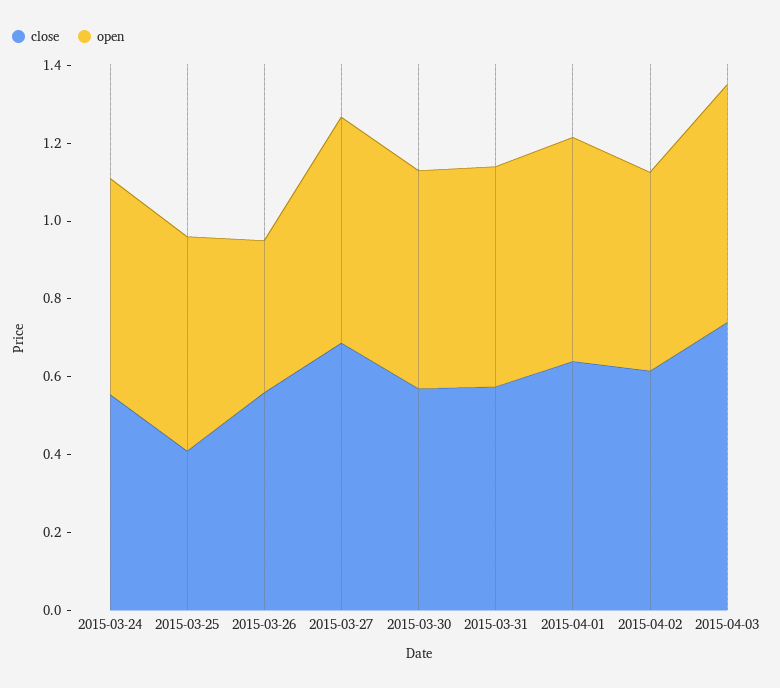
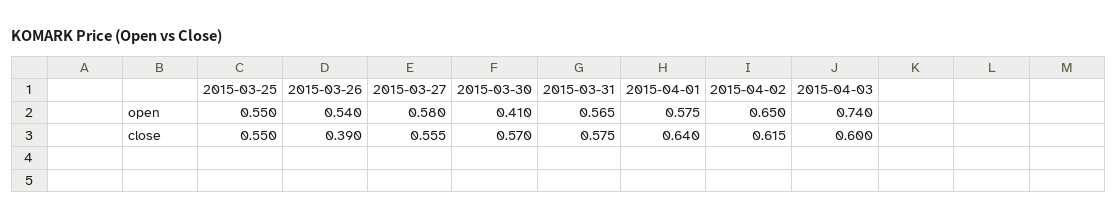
close, 2015-03-24: 0.55 -> none
open, 2015-03-24: 0.55 -> none
close, 2015-03-25: 0.4 -> 0.55
close, 2015-03-26: 0.55 -> 0.39
open, 2015-03-26: 0.4 -> 0.54
close, 2015-03-27: 0.7 -> 0.555
open, 2015-03-30: 0.55 -> 0.41
open, 2015-04-02: 0.5 -> 0.65
close, 2015-04-03: 0.75 -> 0.6
open, 2015-04-03: 0.6 -> 0.74

